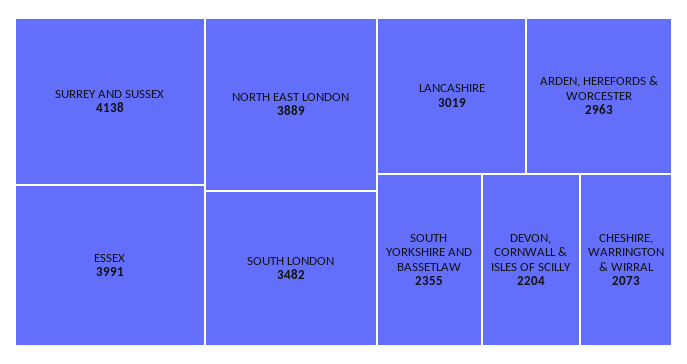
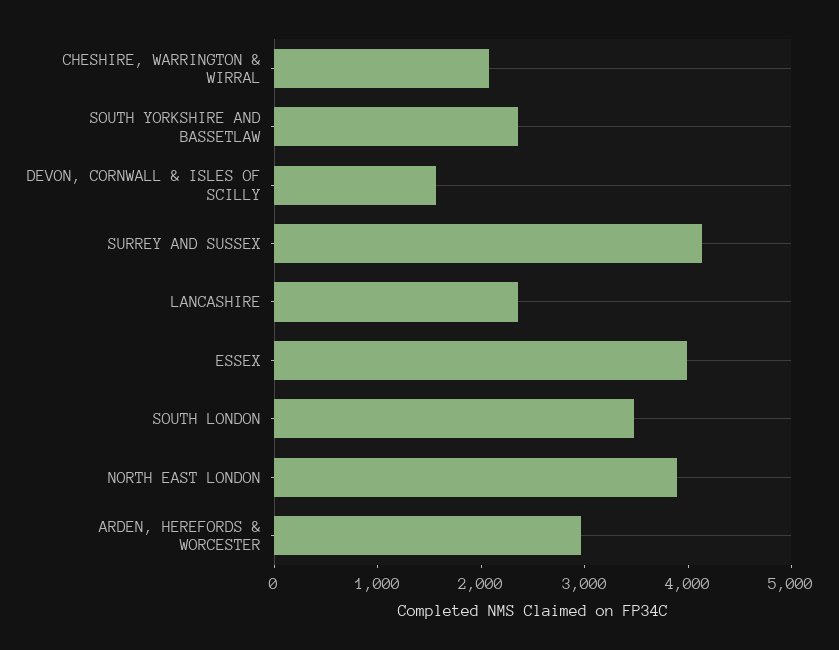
LANCASHIRE: 3019 -> 2400
DEVON, CORNWALL & ISLES OF SCILLY: 2204 -> 1600

